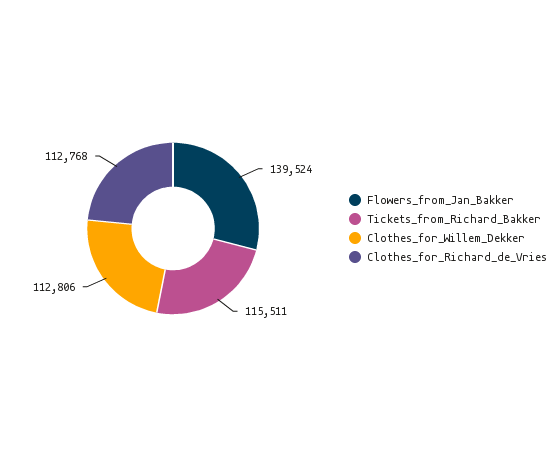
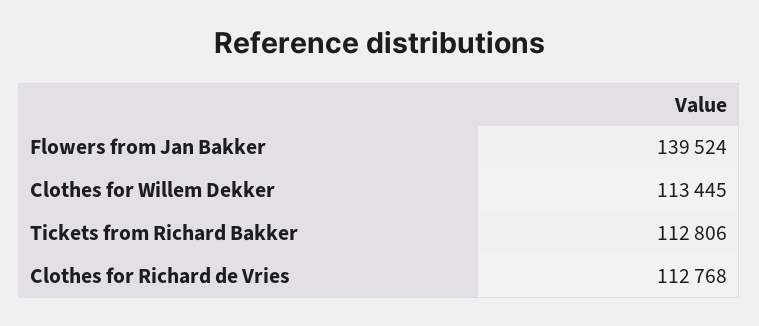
Tickets_from_Richard_Bakker: 115511 -> 112806
Clothes_for_Willem_Dekker: 112806 -> 113445

